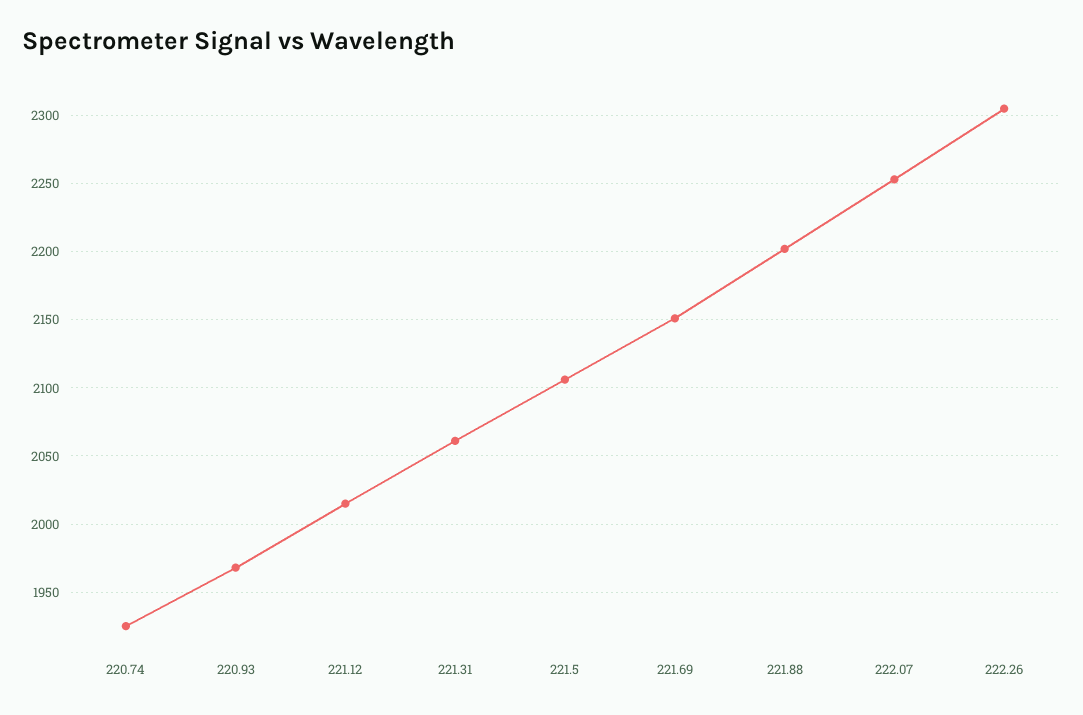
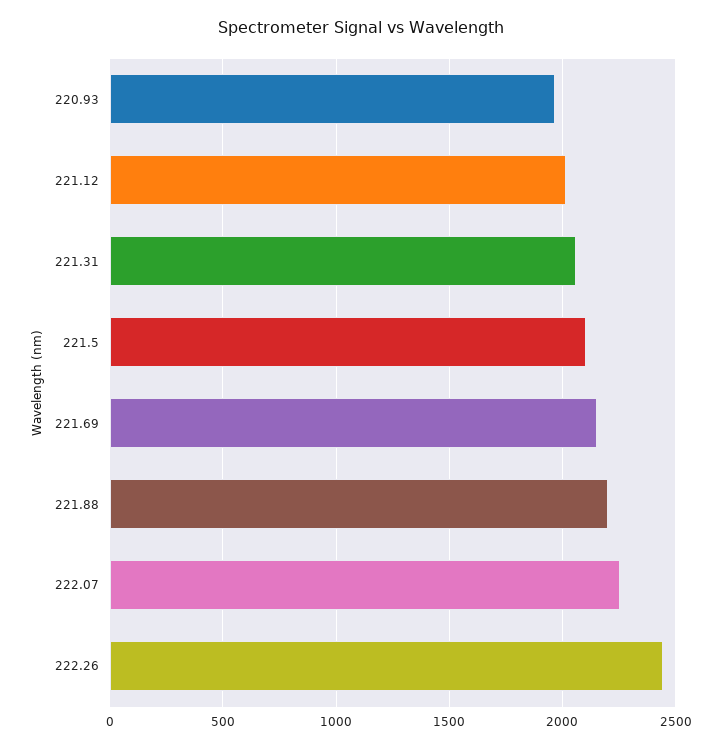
220.74: 1925 -> none
222.26: 2305 -> 2450

